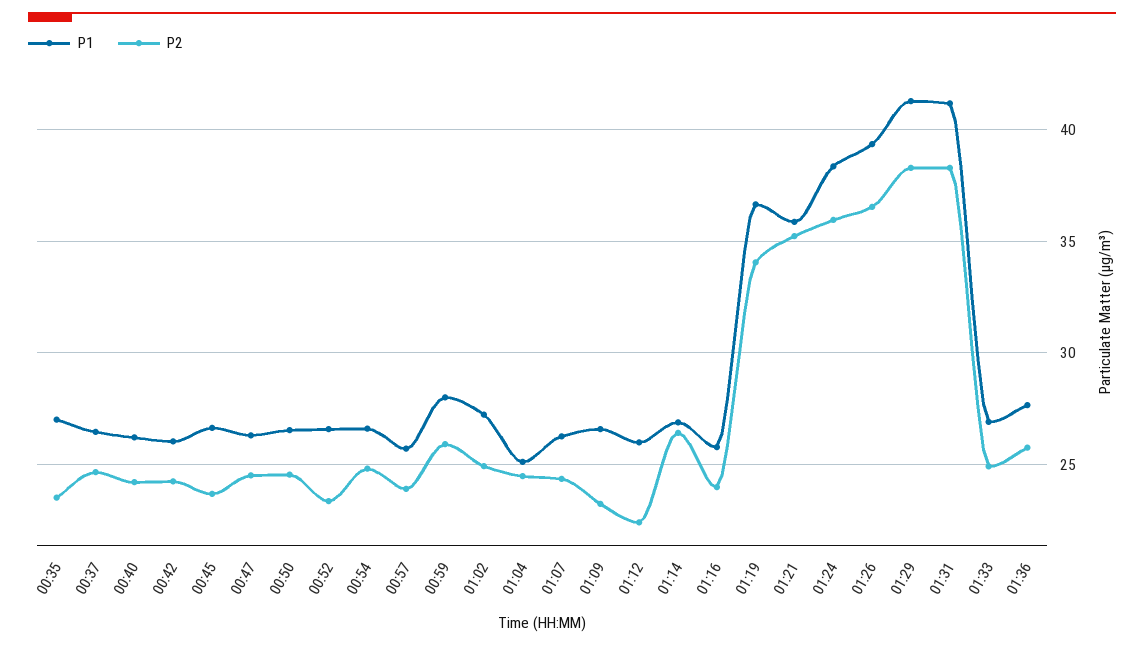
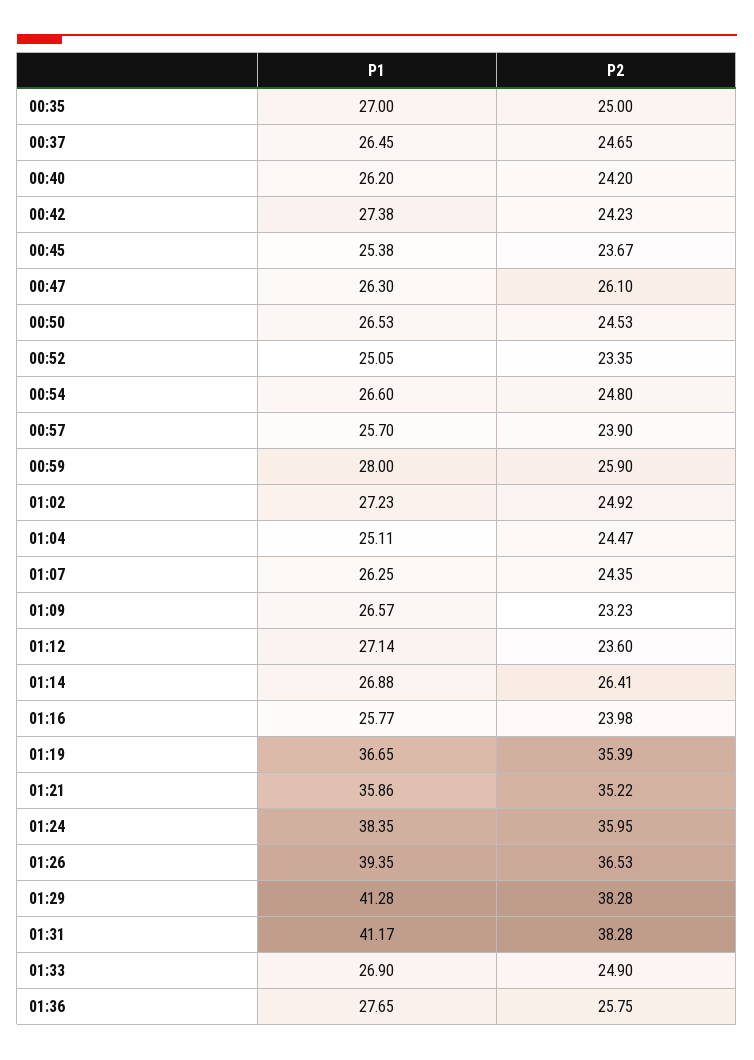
P2, 00:35: 23.5 -> 25
P1, 00:42: 26 -> 27.38
P1, 00:45: 26.5 -> 25.38
P2, 00:47: 24.5 -> 26.1
P1, 00:52: 26.5 -> 25.05
P1, 01:12: 26 -> 27.14
P2, 01:12: 22.5 -> 23.6
P2, 01:19: 34 -> 35.39

